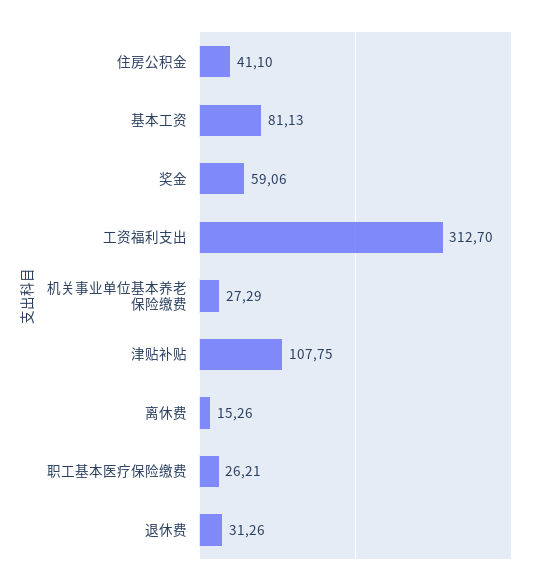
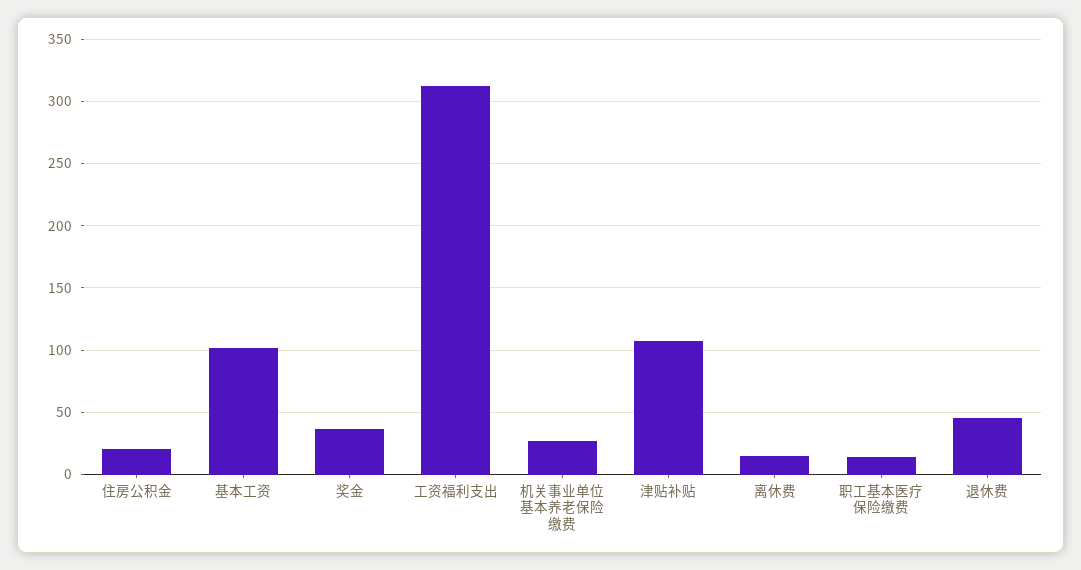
住房公积金: 41.1 -> 20
基本工资: 81.13 -> 100
奖金: 59.06 -> 35
职工基本医疗保险缴费: 26.21 -> 15
退休费: 31.26 -> 45

